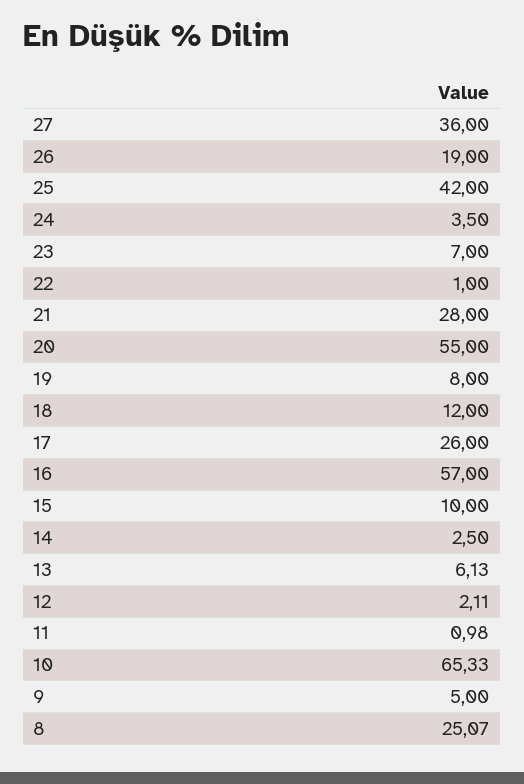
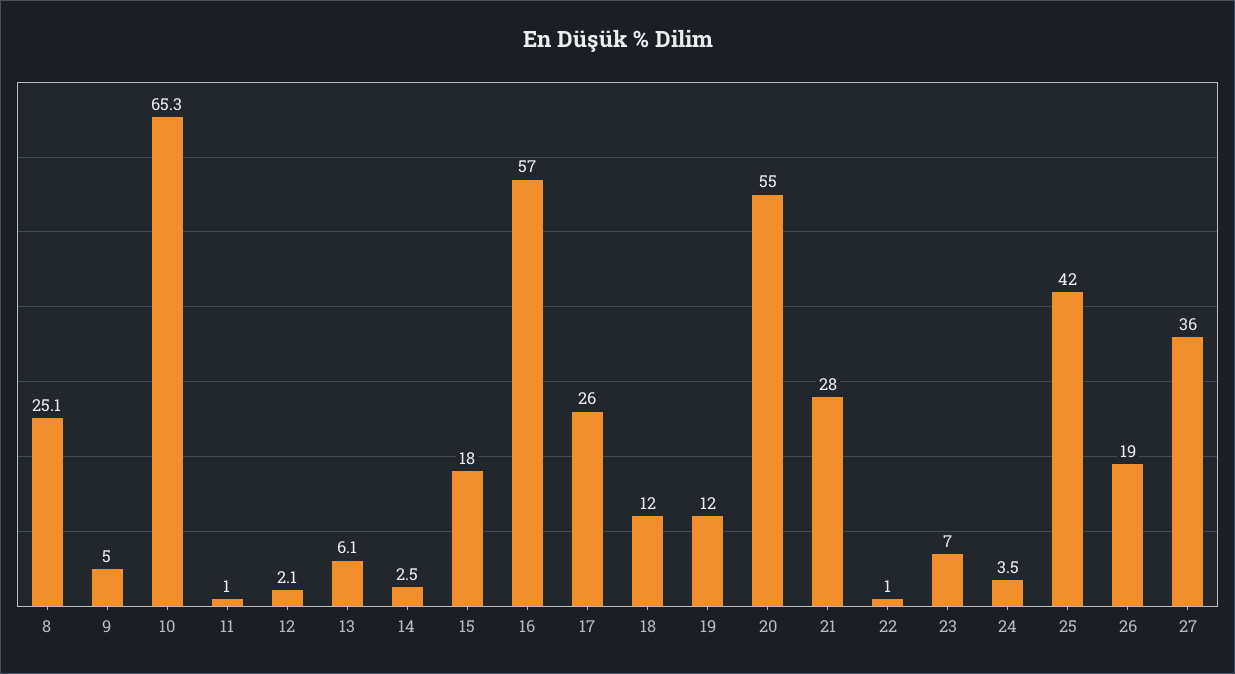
19: 8 -> 12
15: 10 -> 18

